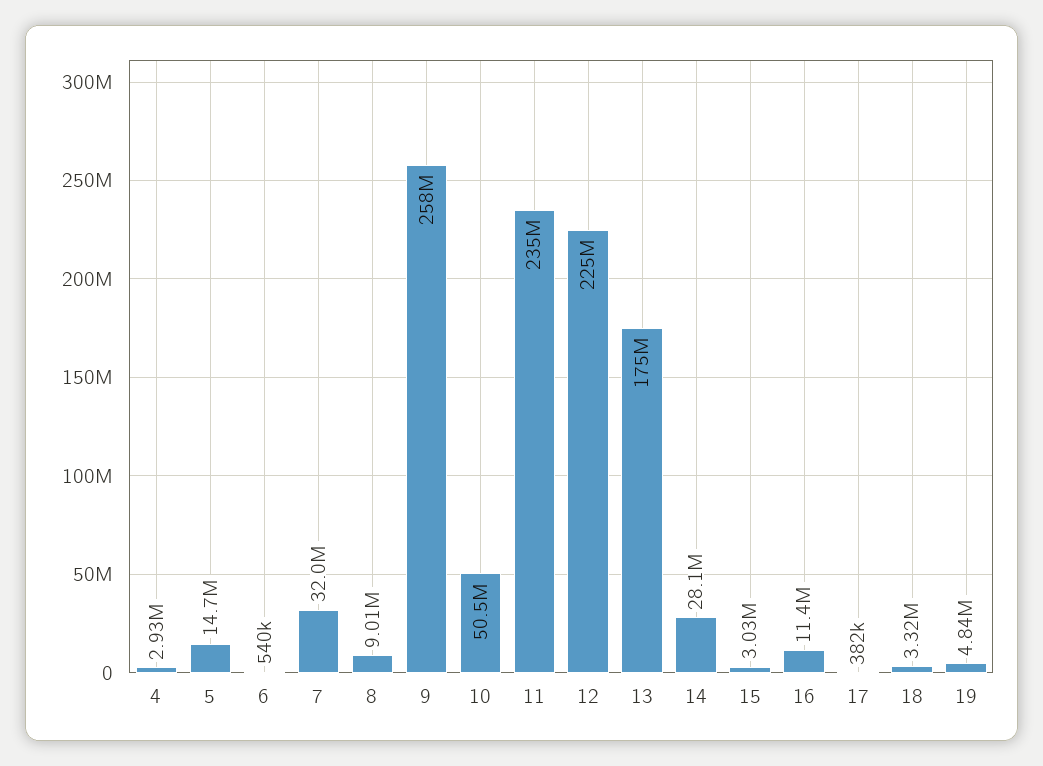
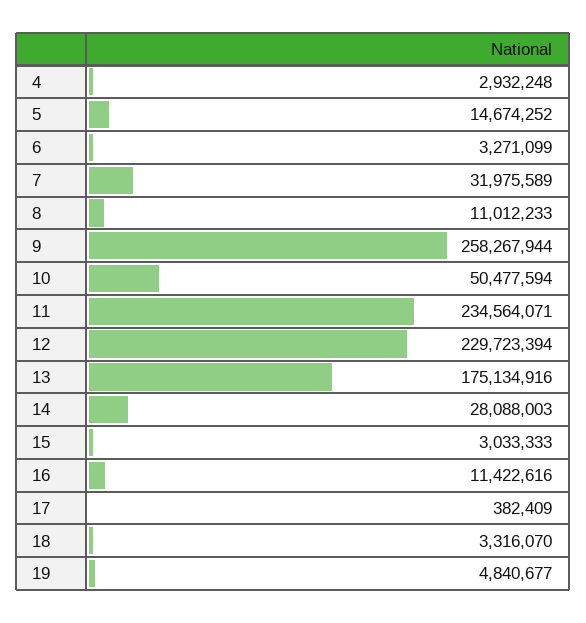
6: 540000 -> 3271099
8: 9010000 -> 11012233
12: 225000000 -> 229723394

